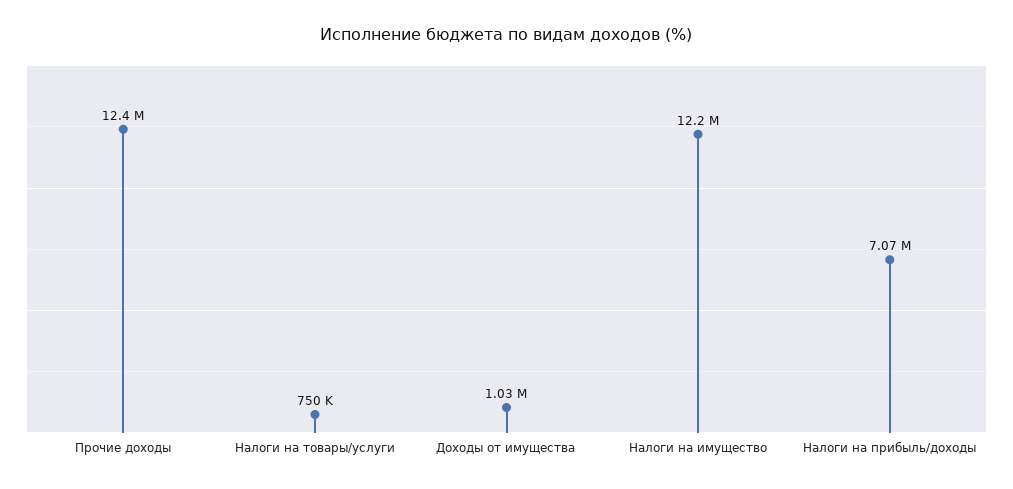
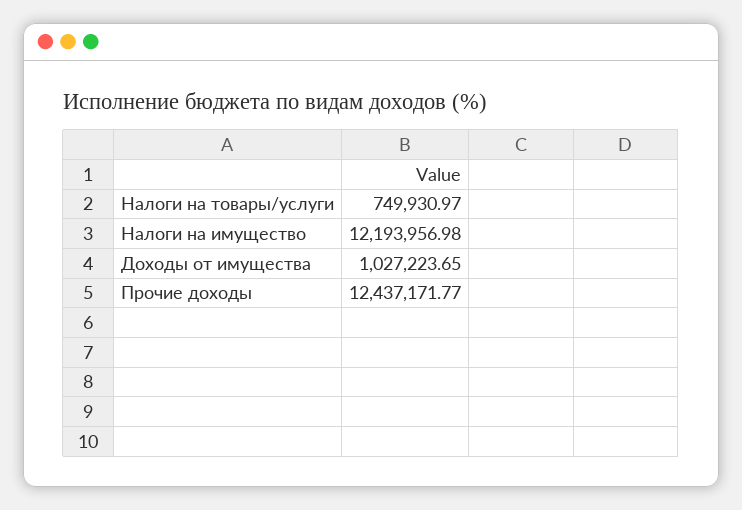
Налоги на прибыль/доходы: 7070000 -> none

